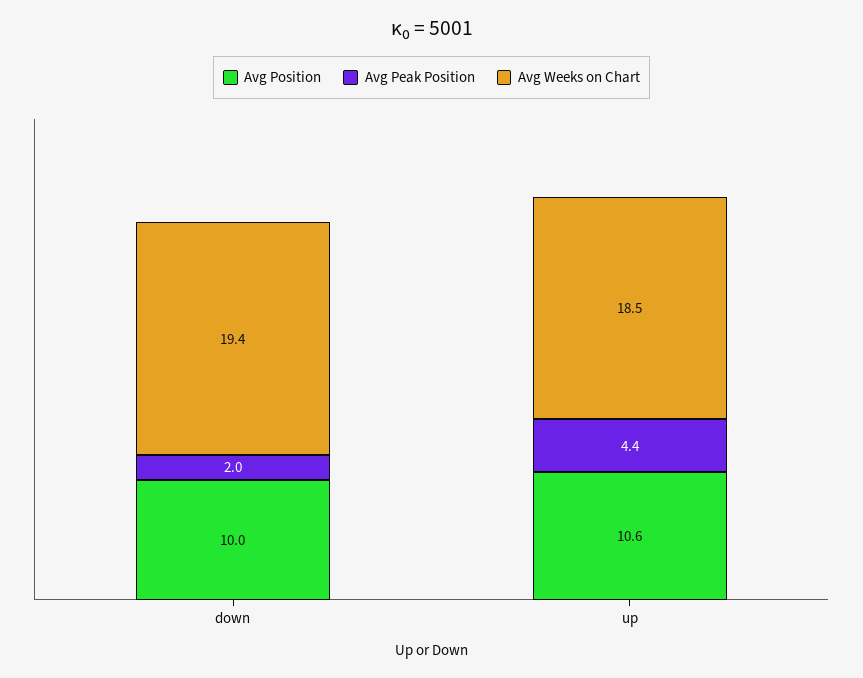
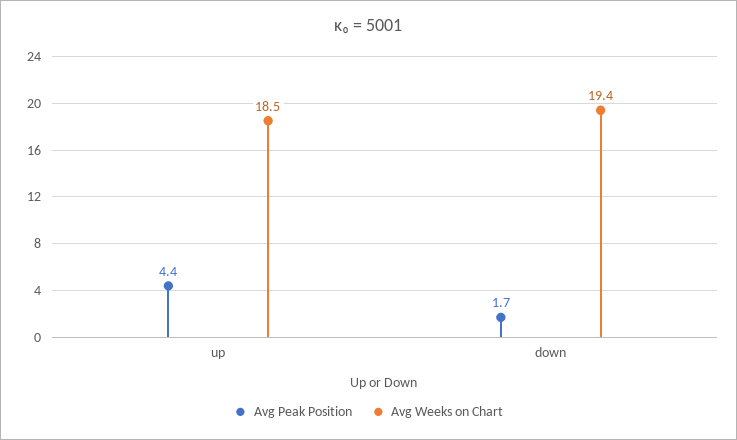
Avg Position, down: 10 -> none
Avg Peak Position, down: 2 -> 1.7
Avg Position, up: 10.6 -> none

